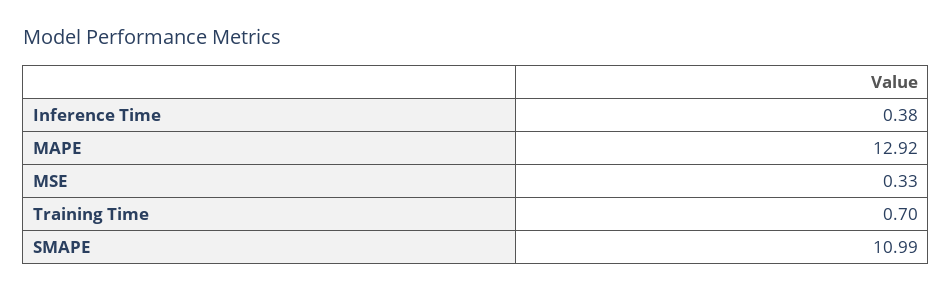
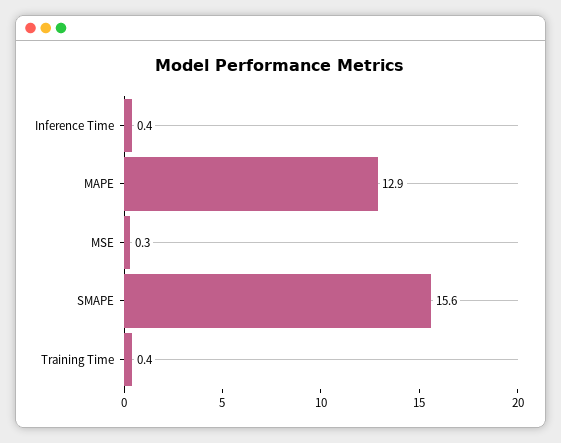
Training Time: 0.7 -> 0.4
SMAPE: 10.99 -> 15.6

